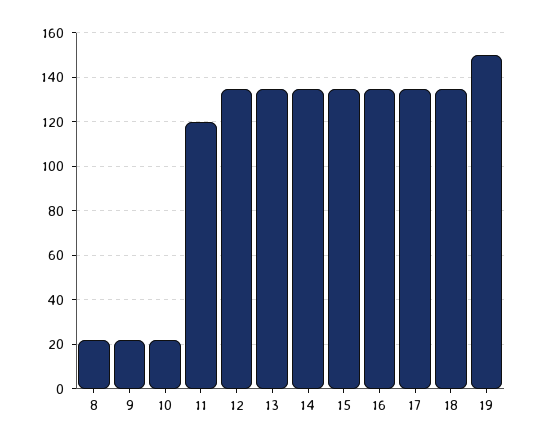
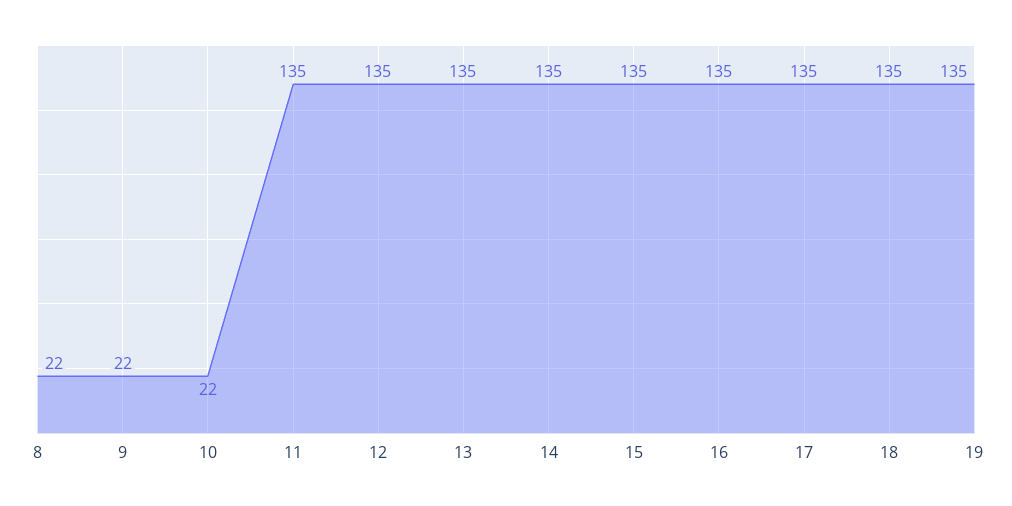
11: 120 -> 135
19: 150 -> 135

